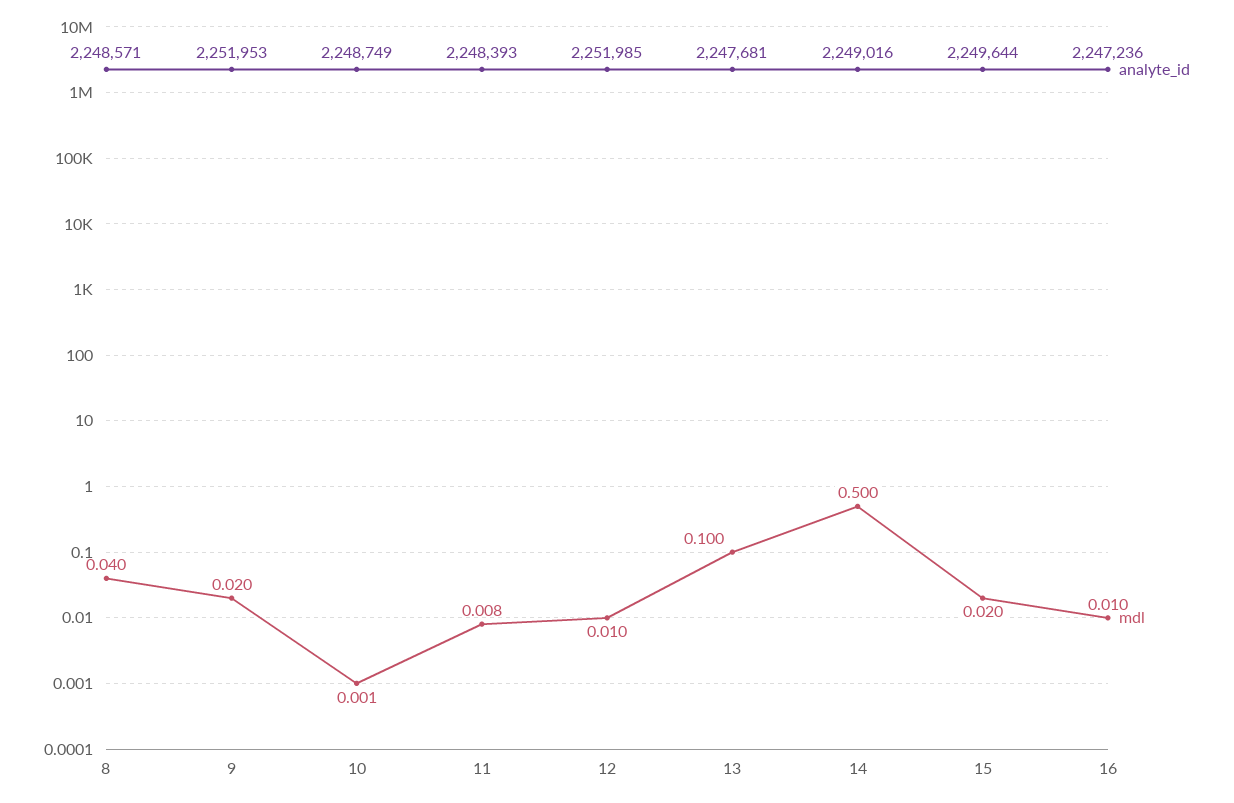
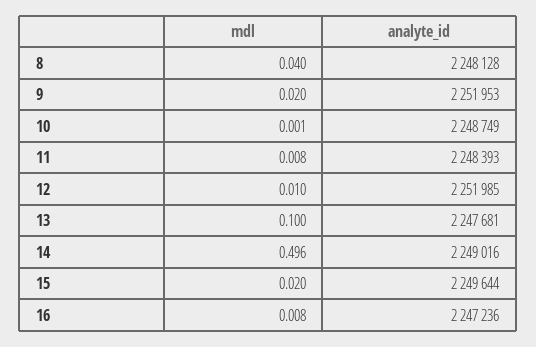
analyte_id, 8: 2248571 -> 2248128
mdl, 14: 0.5 -> 0.496
mdl, 16: 0.01 -> 0.008

